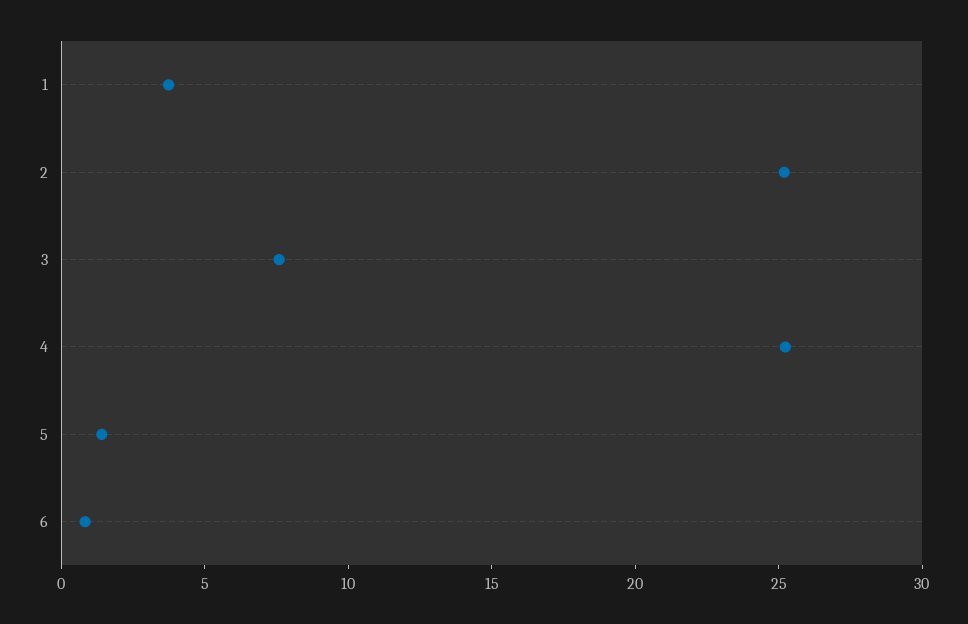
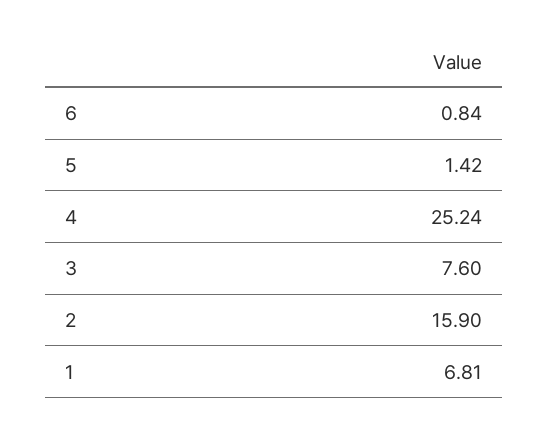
1: 4 -> 6.81
2: 25 -> 15.9

